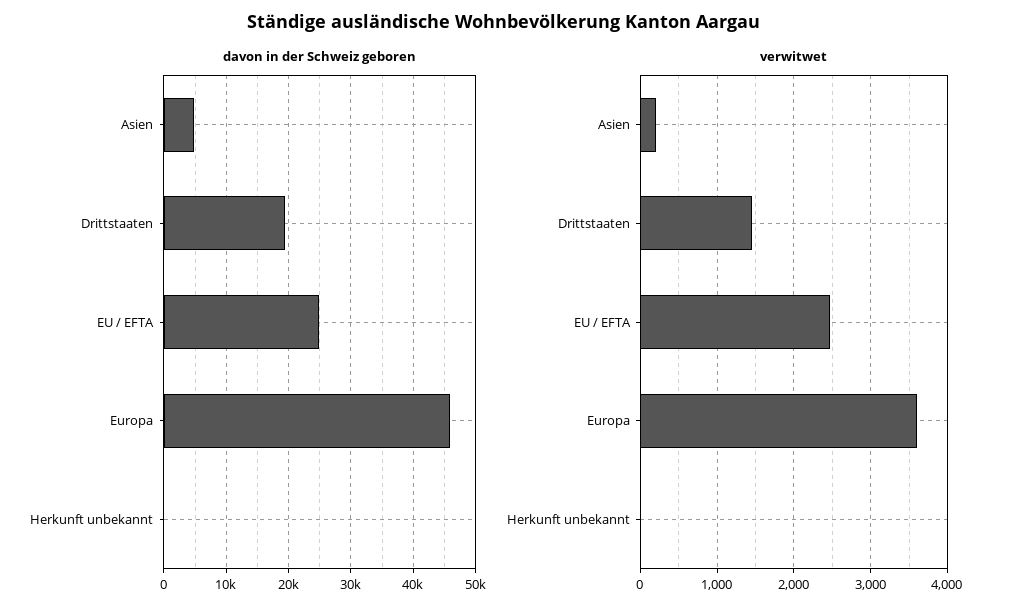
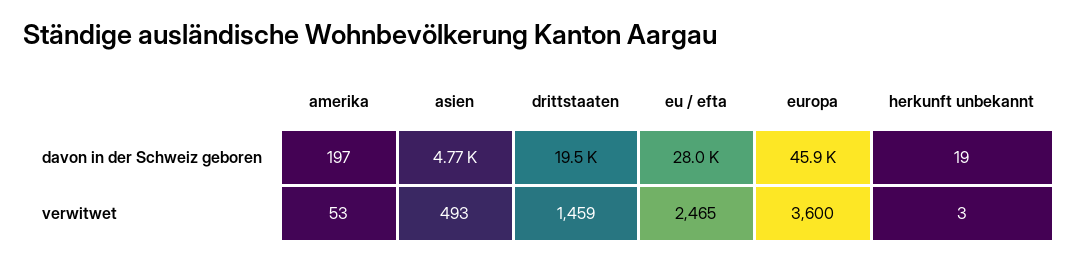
davon in der Schweiz geboren, EU / EFTA: 25000 -> 28000
verwitwet, Asien: 200 -> 493
davon in der Schweiz geboren, amerika: none -> 197
verwitwet, amerika: none -> 53

